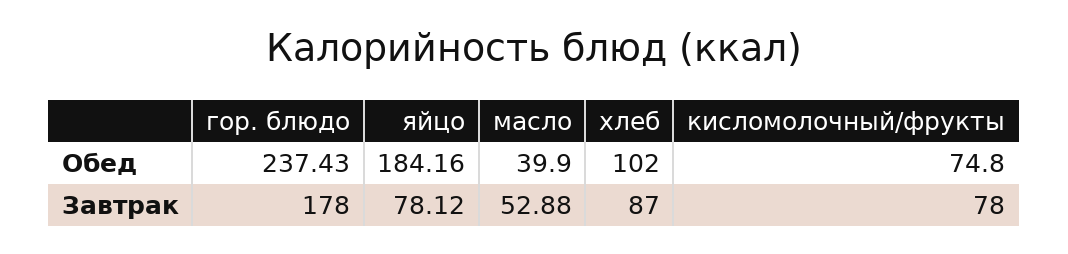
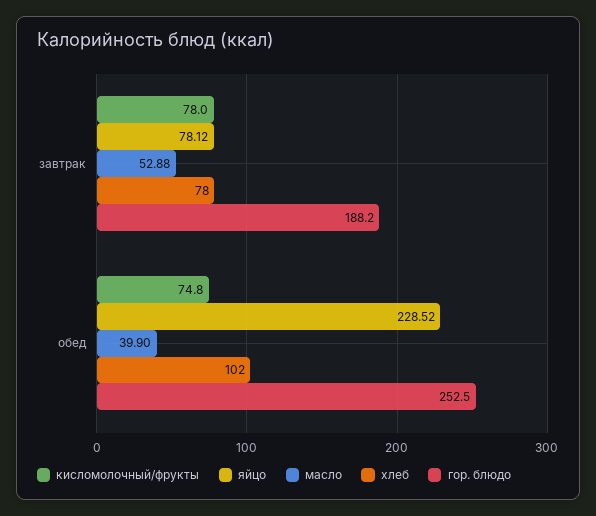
гор. блюдо, Обед: 237.43 -> 252.5
яйцо, Обед: 184.16 -> 228.52
гор. блюдо, Завтрак: 178 -> 188.2
хлеб, Завтрак: 87 -> 78

